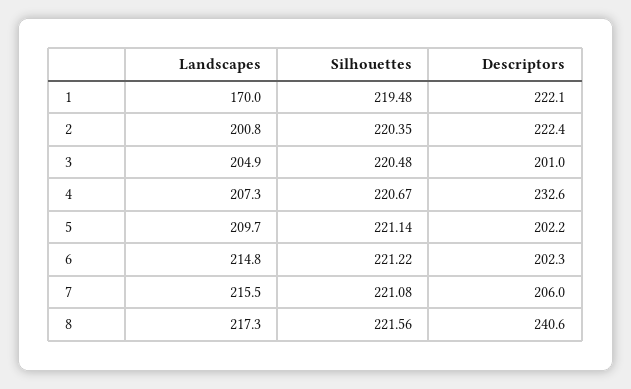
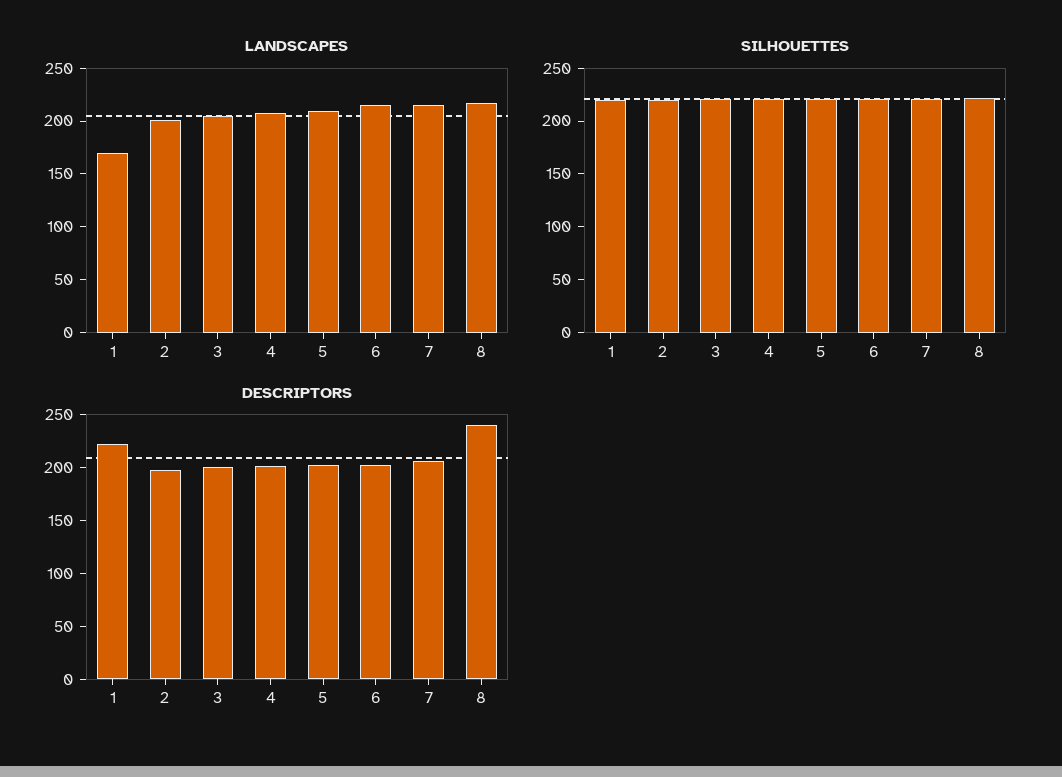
Descriptors, 2: 222.4 -> 200
Descriptors, 4: 232.6 -> 200

